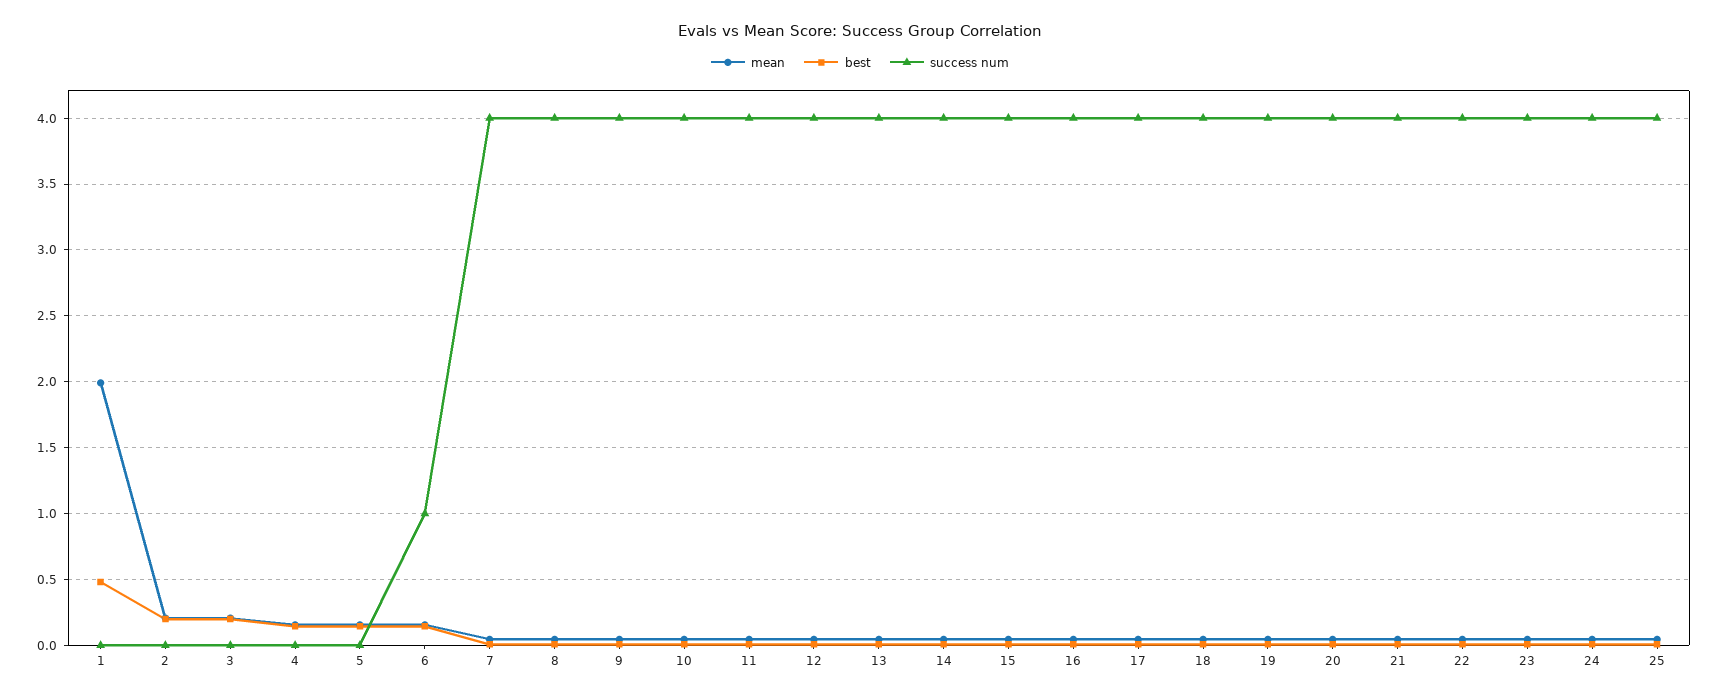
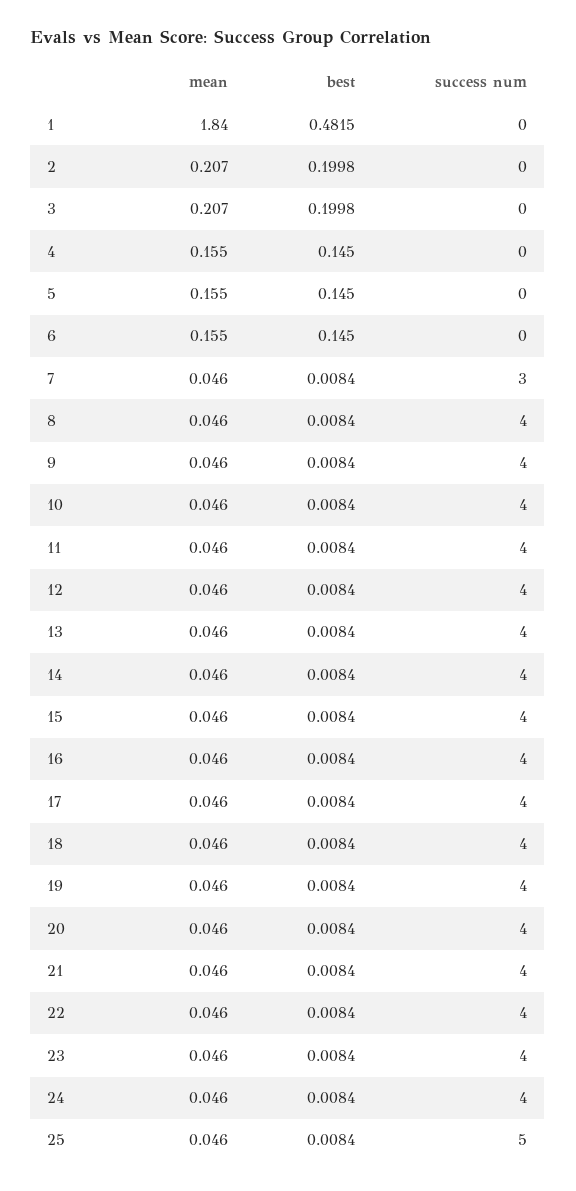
mean, 1: 2 -> 1.84
success num, 6: 1 -> 0
success num, 7: 4 -> 3
success num, 25: 4 -> 5

